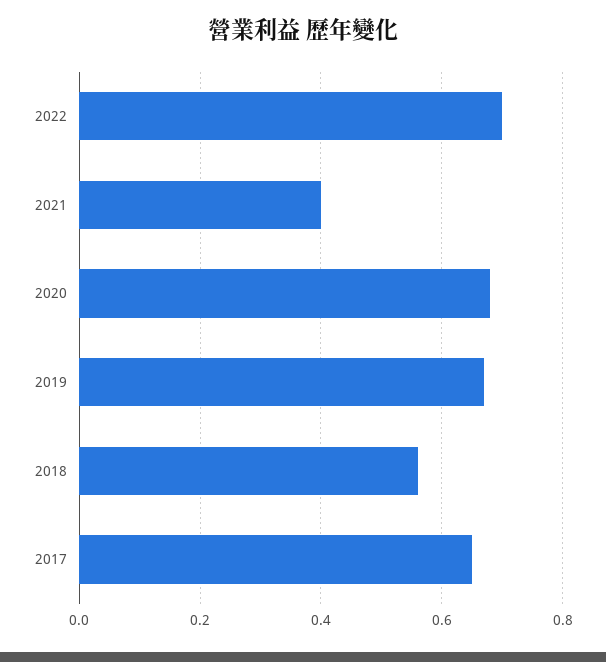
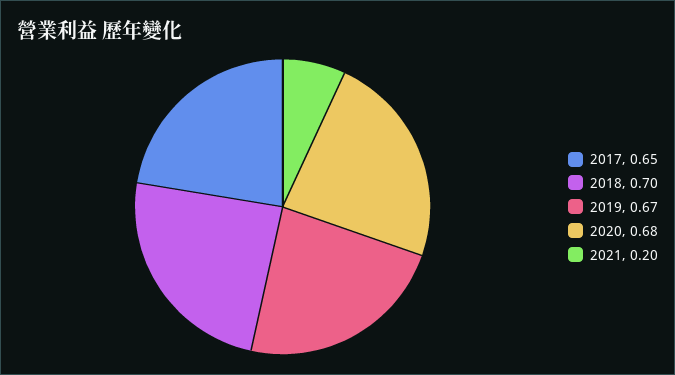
2022: 0.7 -> none
2021: 0.4 -> 0.2
2018: 0.55 -> 0.7

